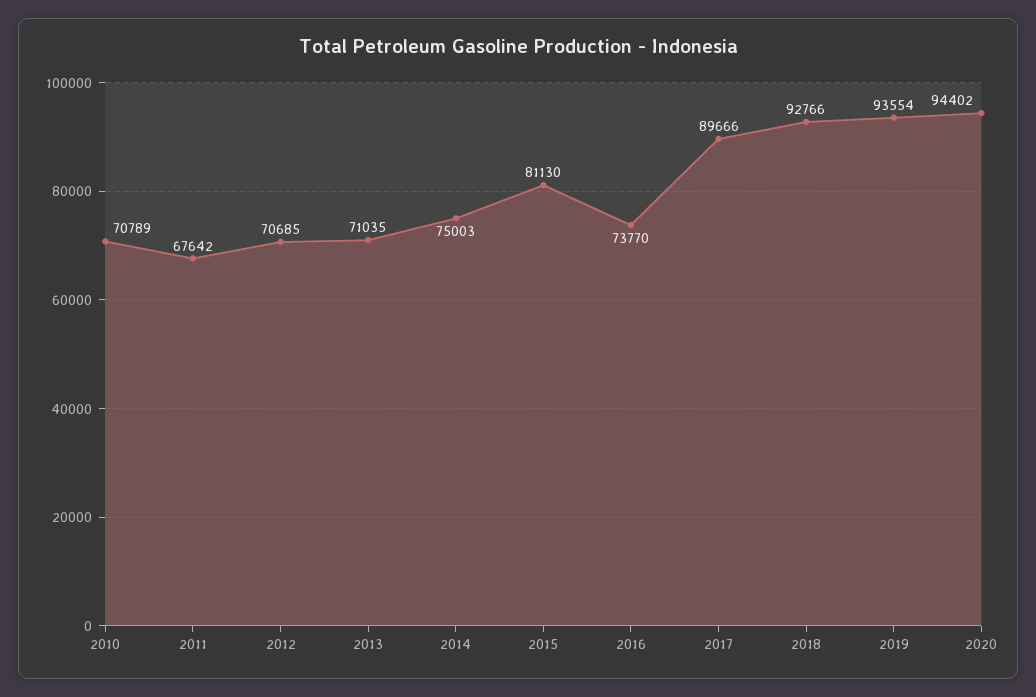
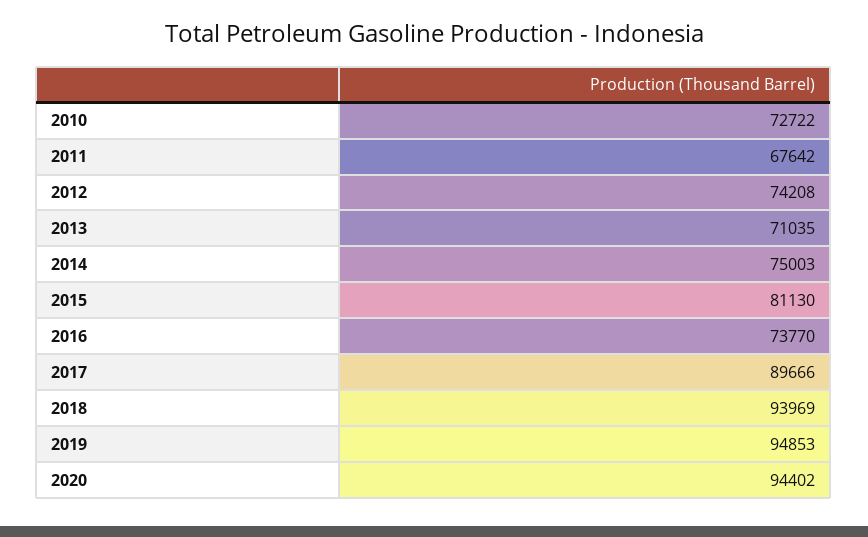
2010: 70789 -> 72722
2012: 70685 -> 74208
2018: 92766 -> 93969
2019: 93554 -> 94853

